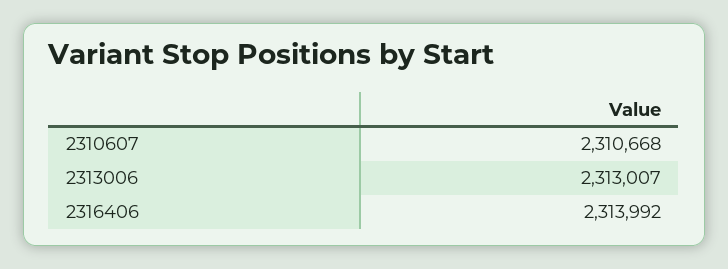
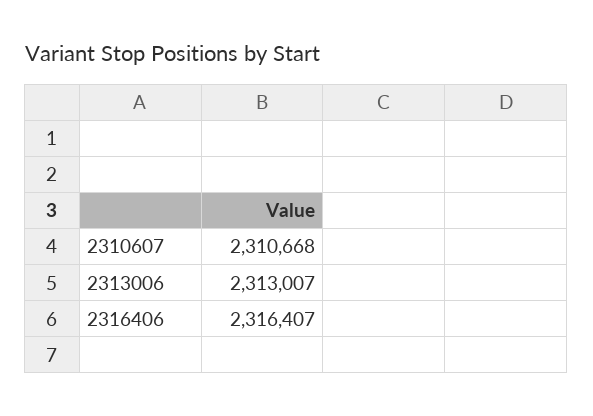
2316406: 2313992 -> 2316407

